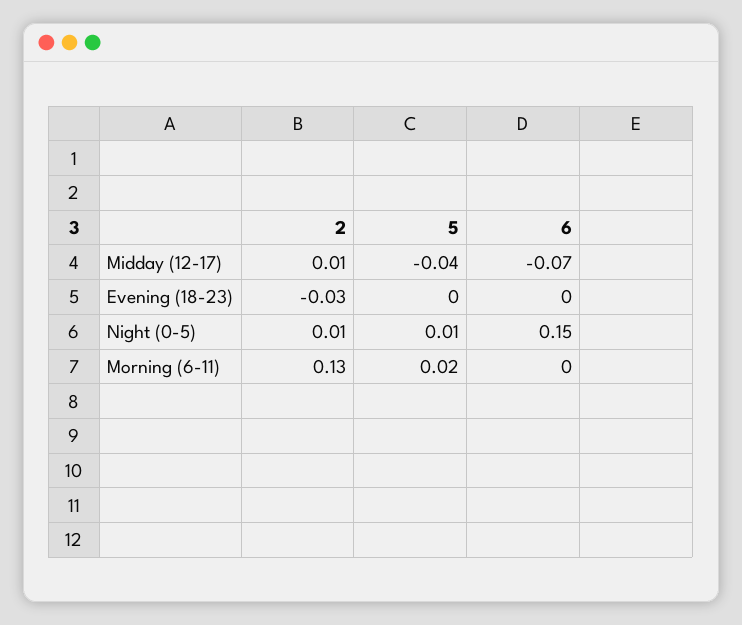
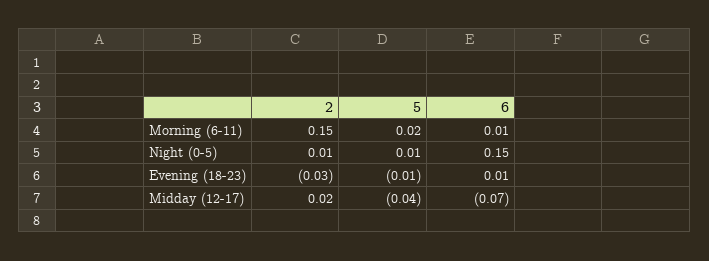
2, Midday (12-17): 0.01 -> 0.02
5, Evening (18-23): 0 -> -0.01
6, Evening (18-23): 0 -> 0.01
2, Morning (6-11): 0.13 -> 0.15
6, Morning (6-11): 0 -> 0.01

